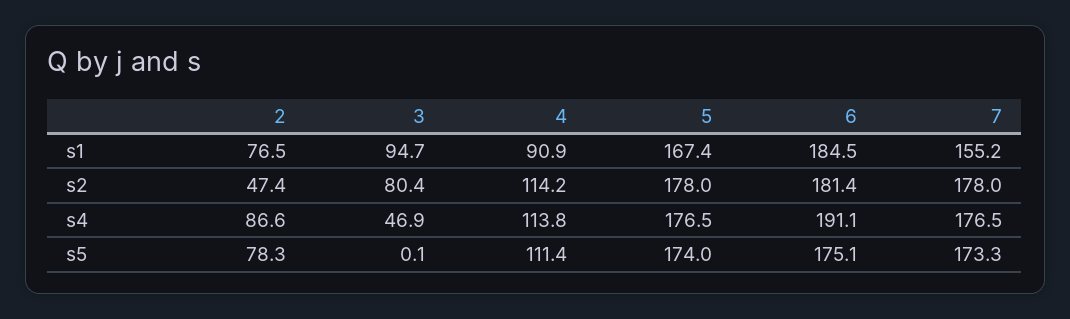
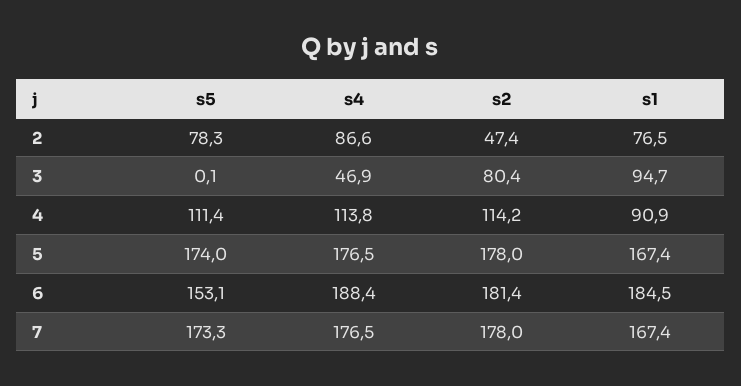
7, s1: 155.2 -> 167.4
6, s4: 191.1 -> 188.4
6, s5: 175.1 -> 153.1

